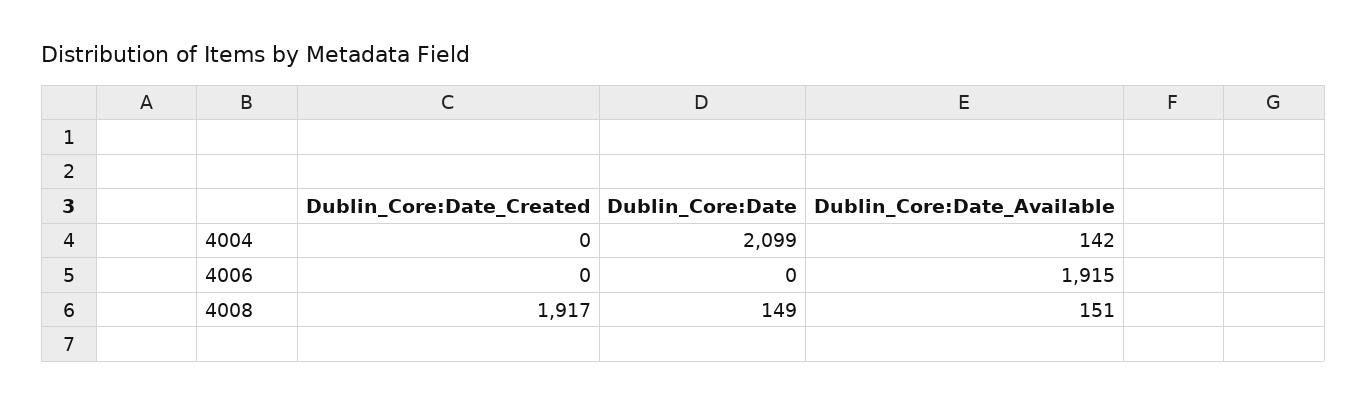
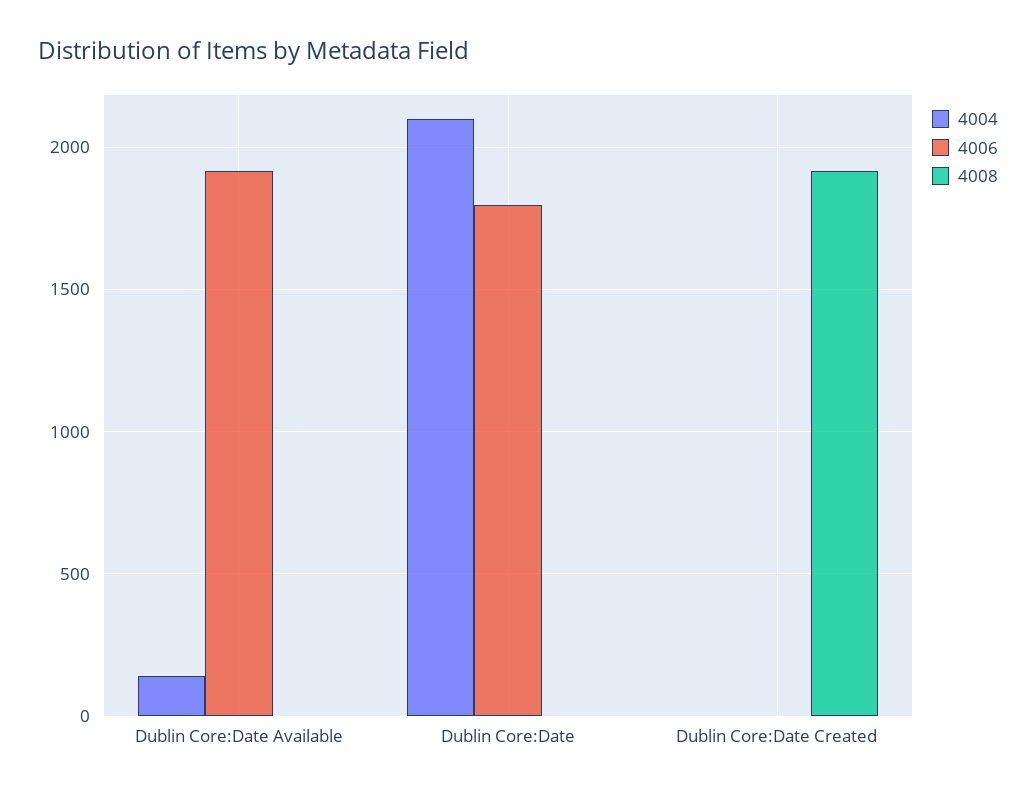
4006, Dublin_Core:Date: 0 -> 1800
4008, Dublin_Core:Date: 149 -> 0
4008, Dublin_Core:Date_Available: 151 -> 0

